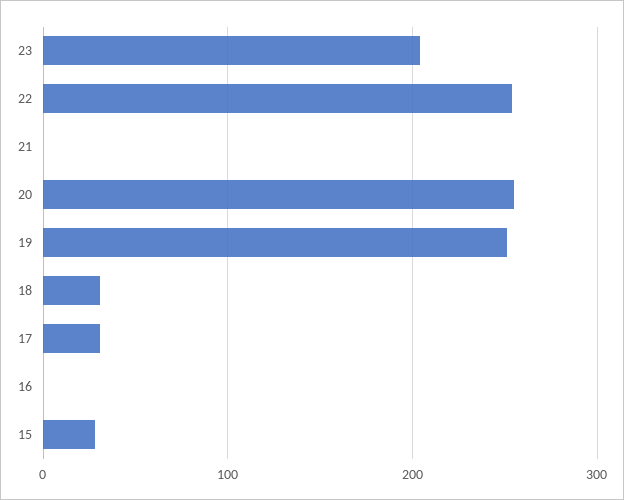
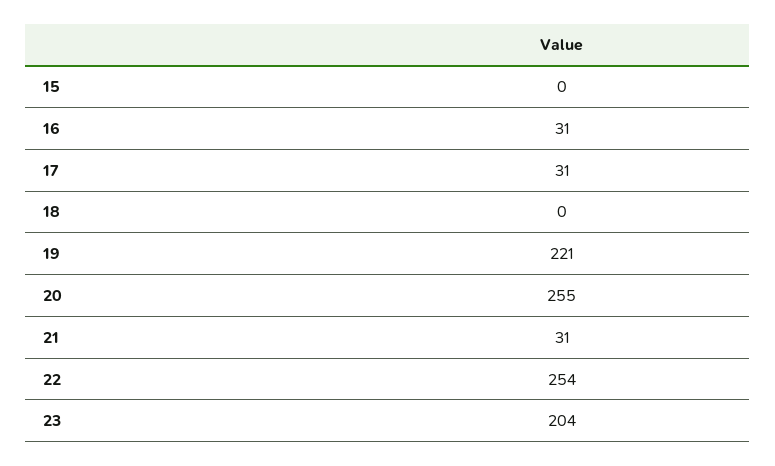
21: 0 -> 31
19: 250 -> 221
18: 30 -> 0
16: 0 -> 31
15: 30 -> 0

